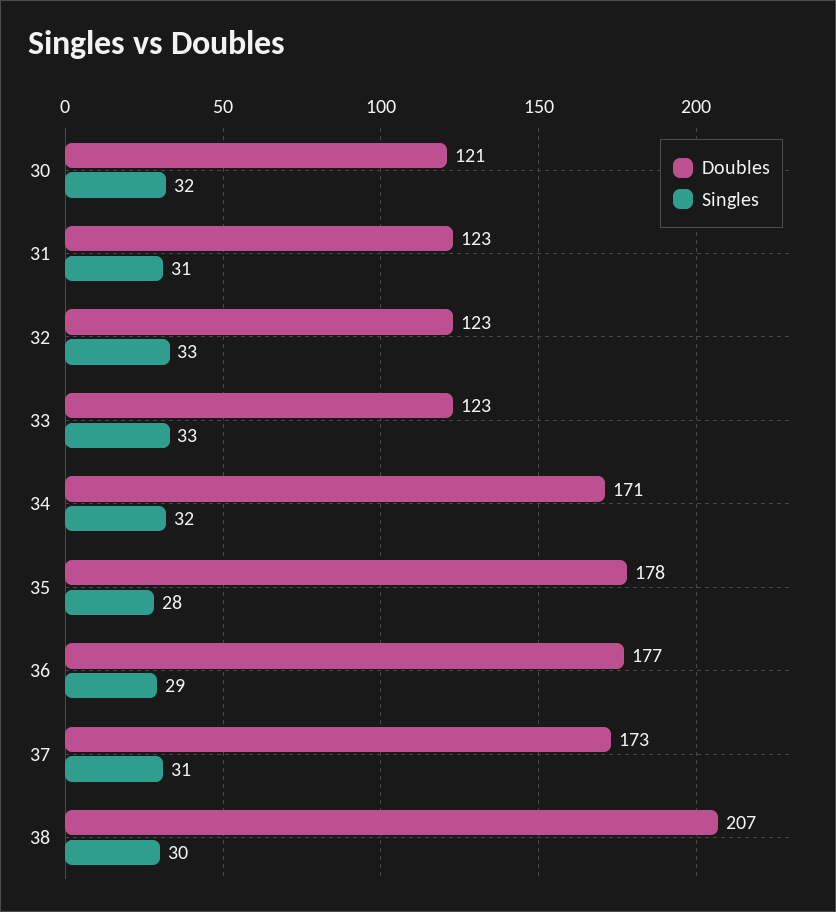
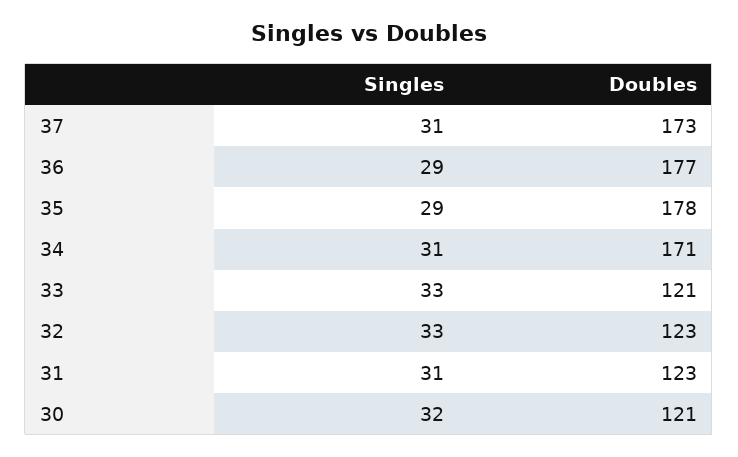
Doubles, 33: 123 -> 121
Singles, 34: 32 -> 31
Singles, 35: 28 -> 29
Doubles, 38: 207 -> none
Singles, 38: 30 -> none

